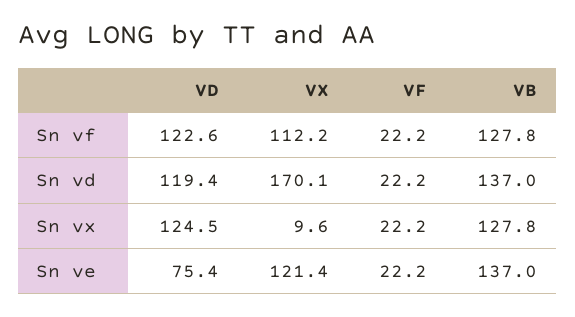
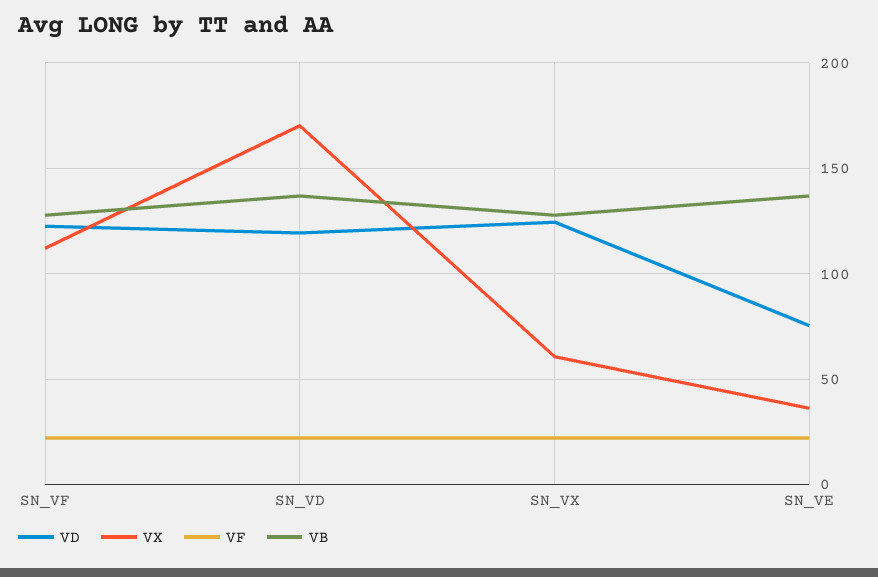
VX, Sn vx: 9.6 -> 60
VX, Sn ve: 121.4 -> 35

